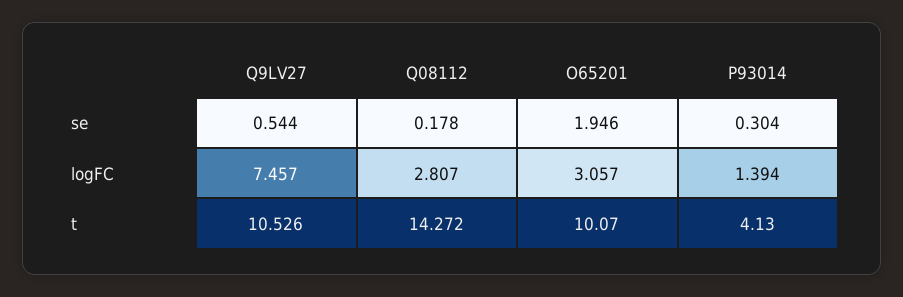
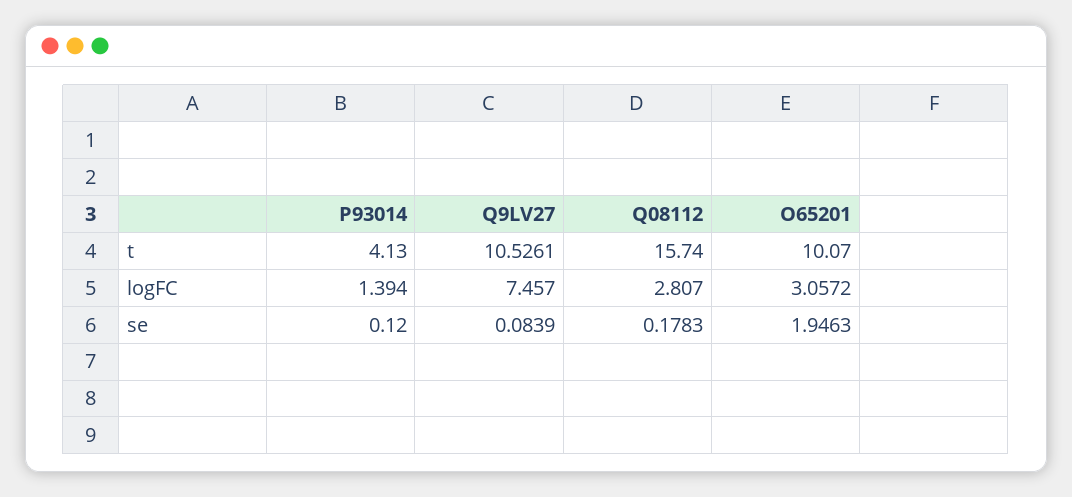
Q9LV27, se: 0.544 -> 0.0839
P93014, se: 0.304 -> 0.12
Q08112, t: 14.272 -> 15.74

